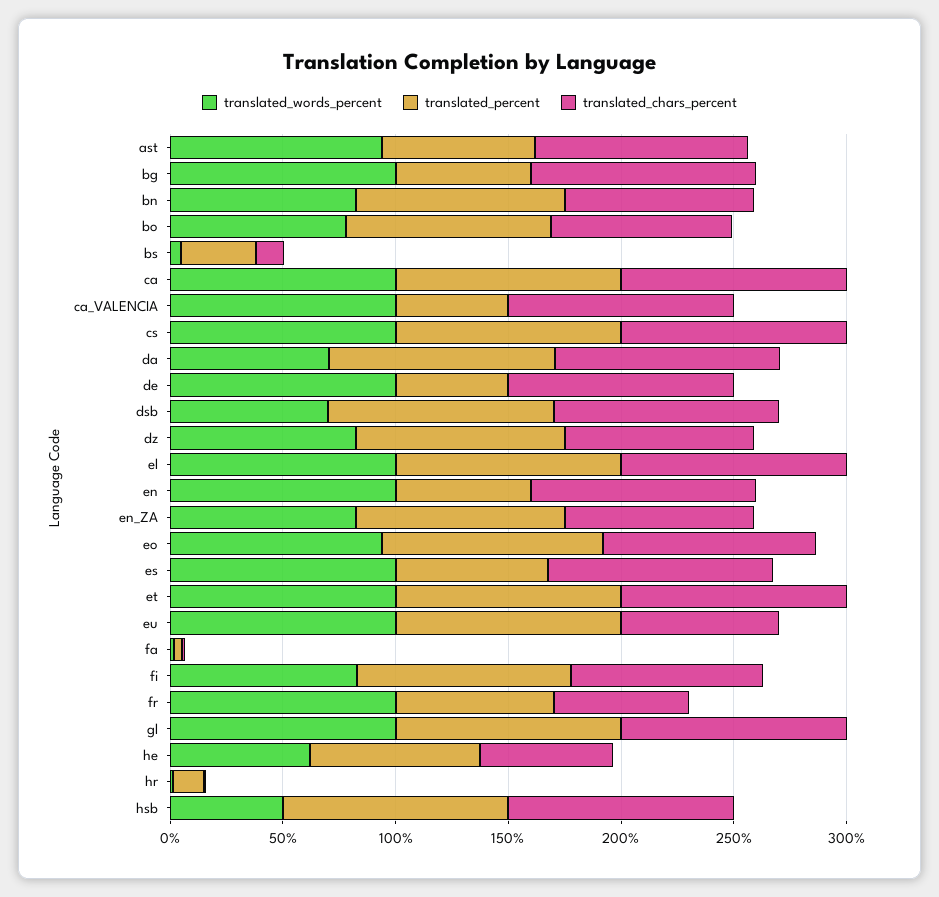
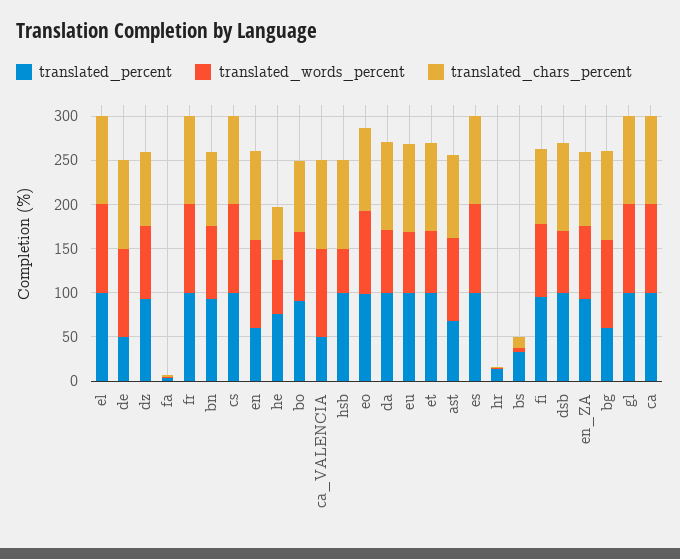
translated_percent, es: 70 -> 100
translated_words_percent, et: 100 -> 70
translated_words_percent, eu: 100 -> 70
translated_chars_percent, eu: 70 -> 100
translated_percent, fr: 70 -> 100
translated_chars_percent, fr: 60 -> 100

